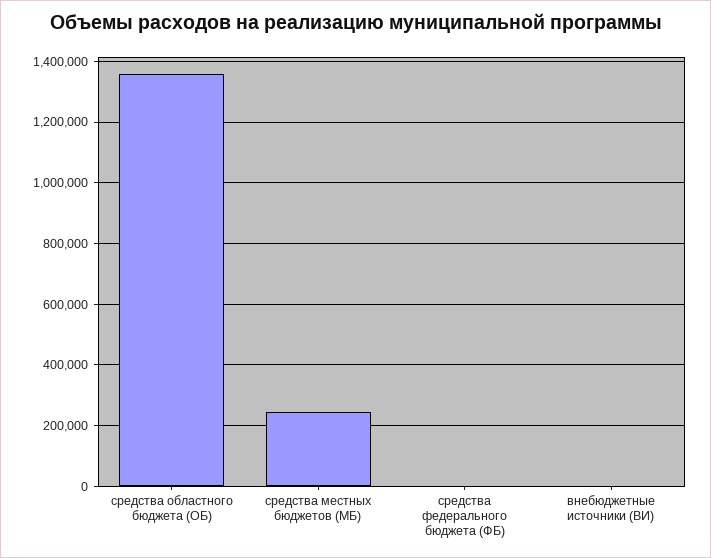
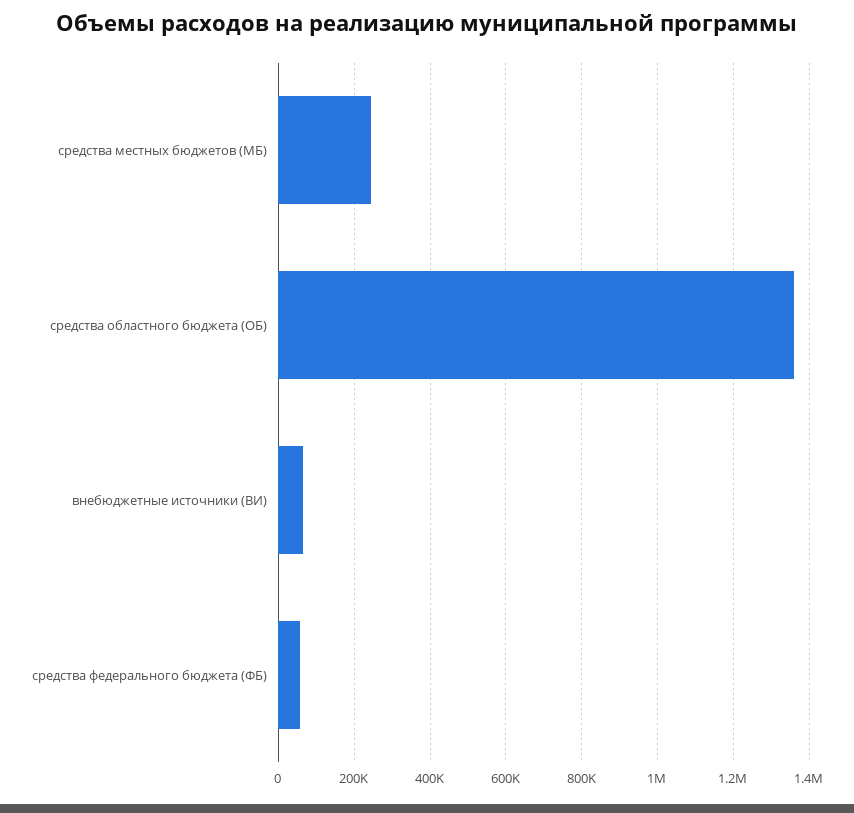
средства федерального бюджета (ФБ): 0 -> 60000
внебюджетные источники (ВИ): 0 -> 60000

